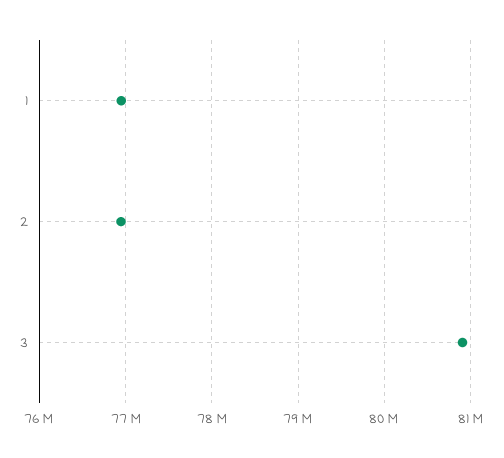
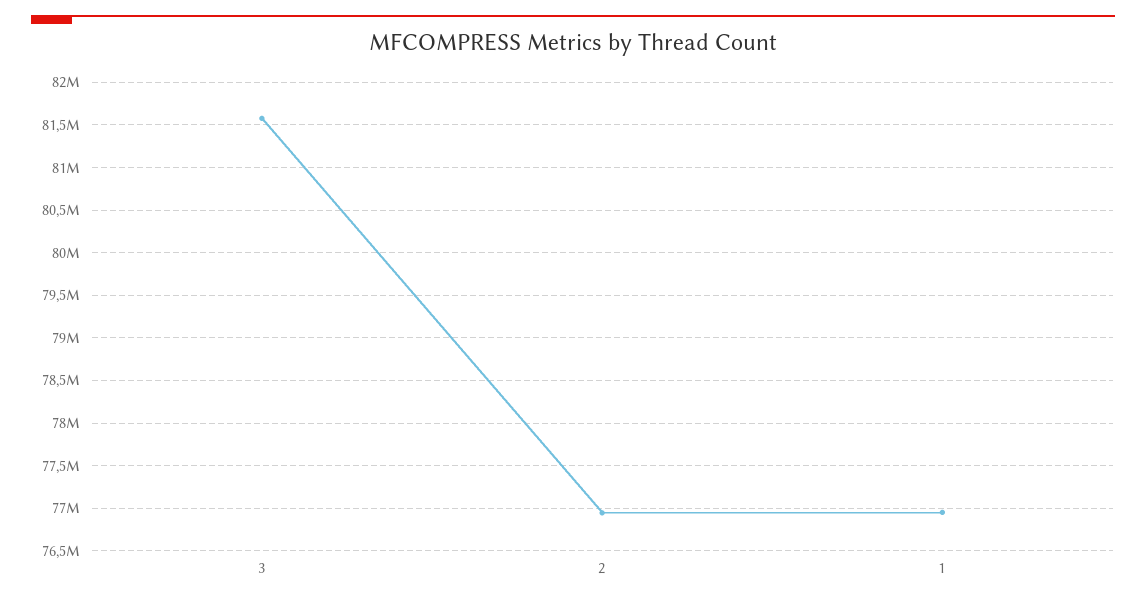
3: 80900000 -> 81600000

